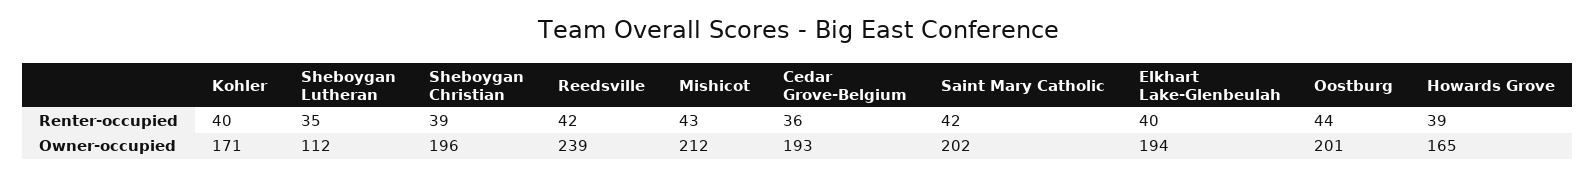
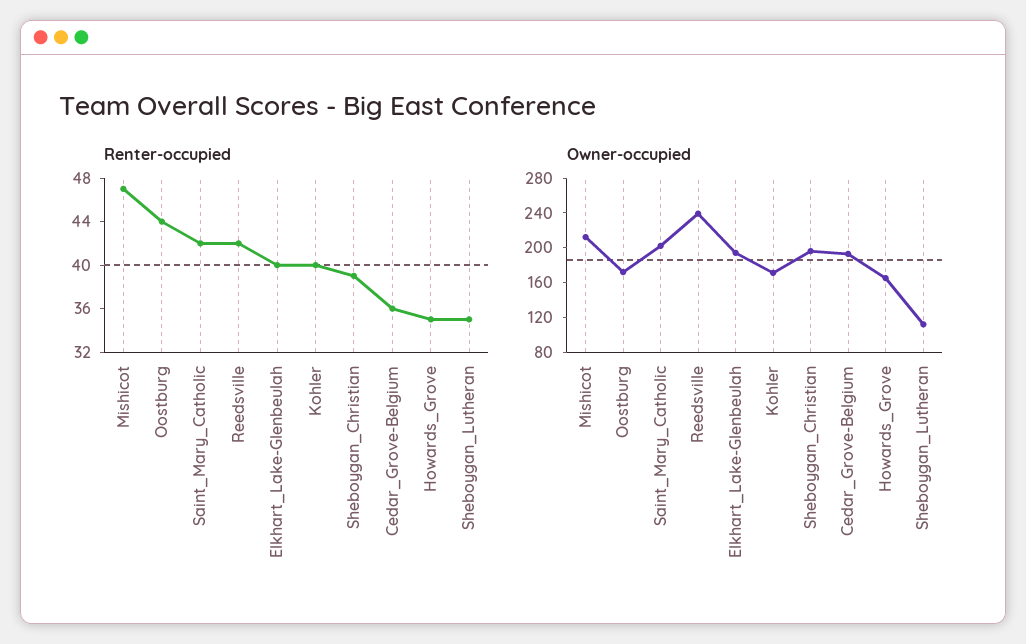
Renter-occupied, Mishicot: 43 -> 47
Renter-occupied, Howards Grove: 39 -> 35
Owner-occupied, Oostburg: 201 -> 170

